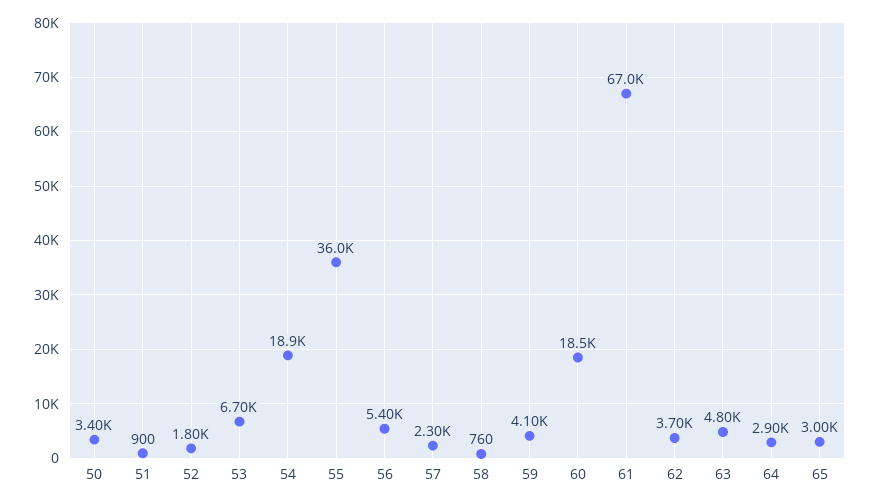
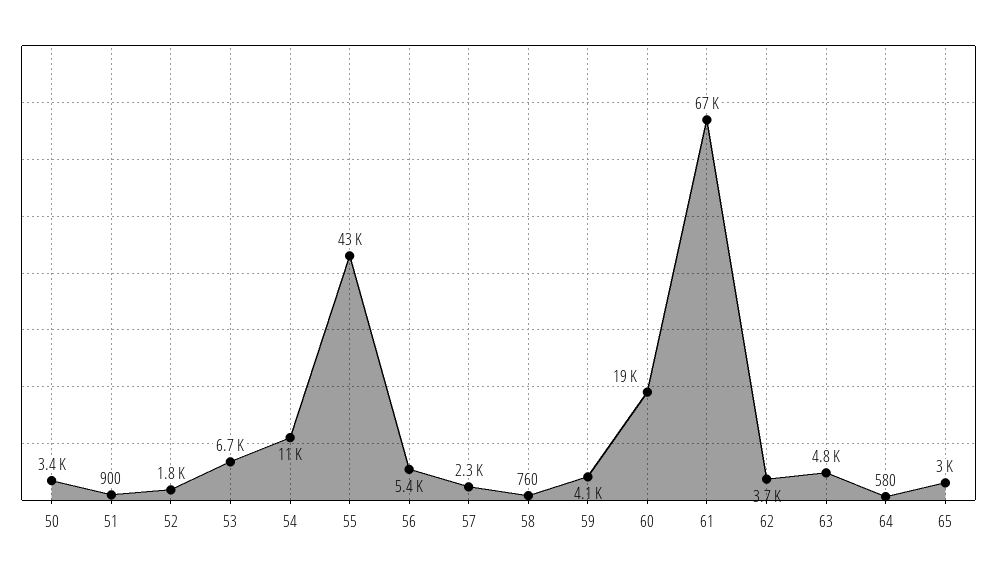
54: 18900 -> 11000
55: 36000 -> 43000
64: 2900 -> 580

